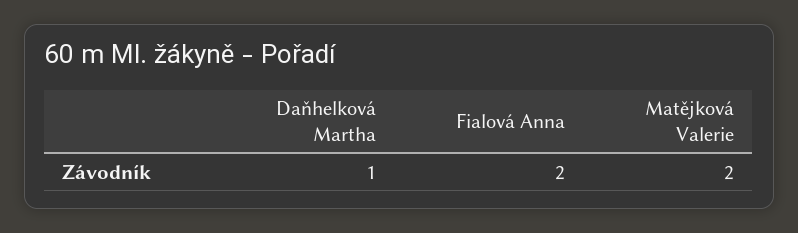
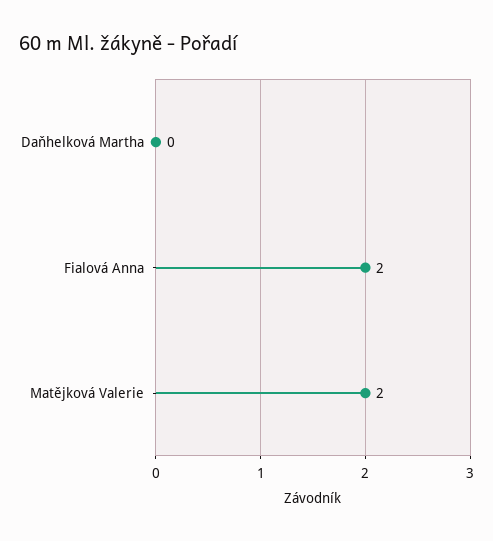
Daňhelková Martha: 1 -> 0

